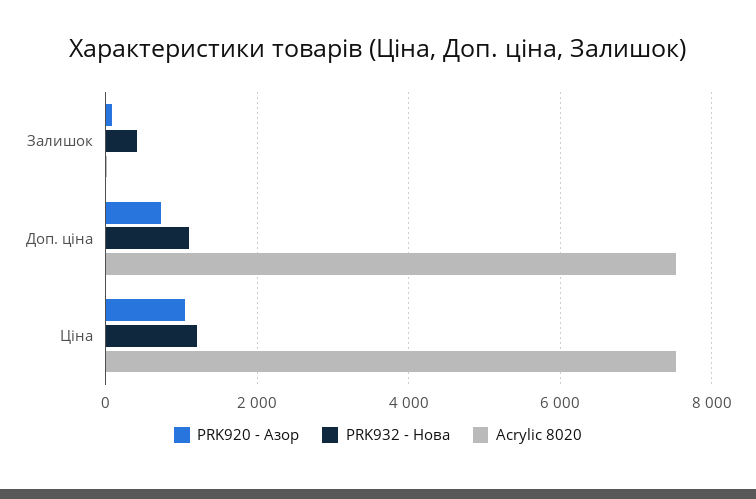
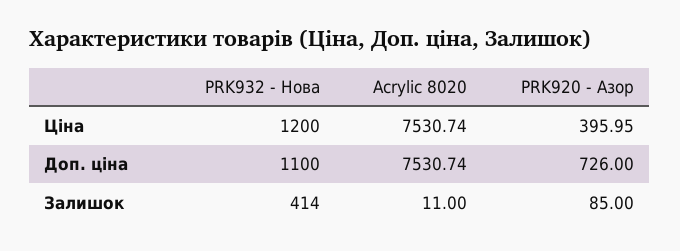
PRK920 - Азор, Ціна: 1000 -> 395.95

